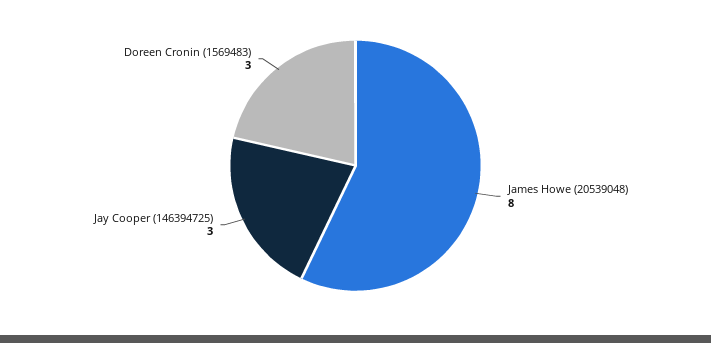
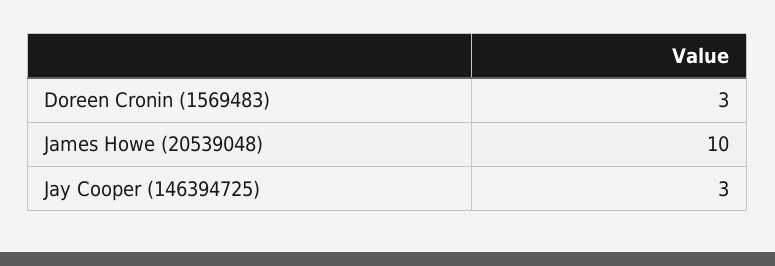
James Howe (20539048): 8 -> 10

